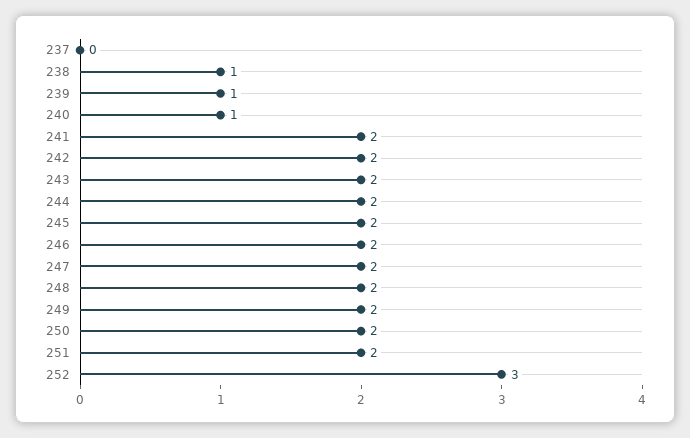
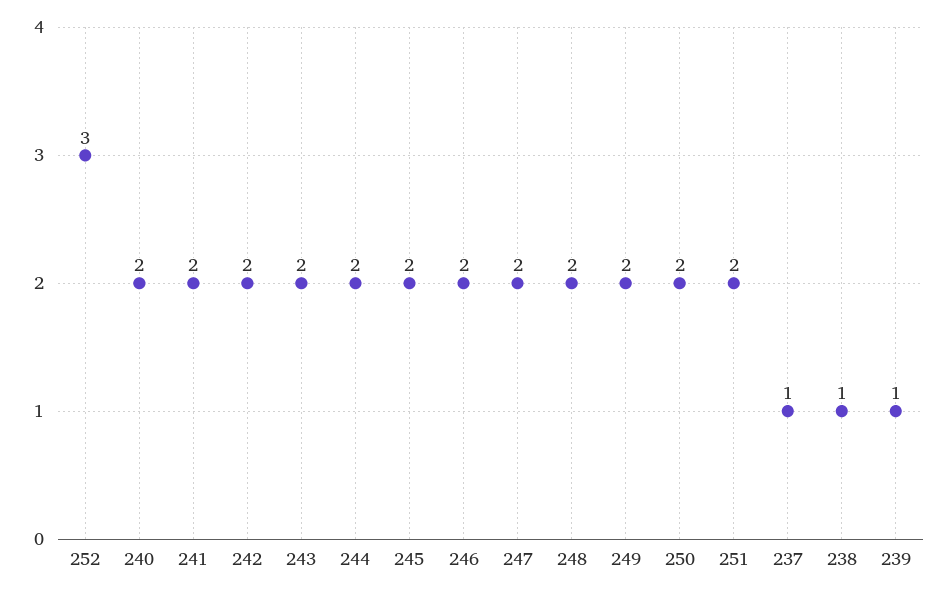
237: 0 -> 1
240: 1 -> 2

